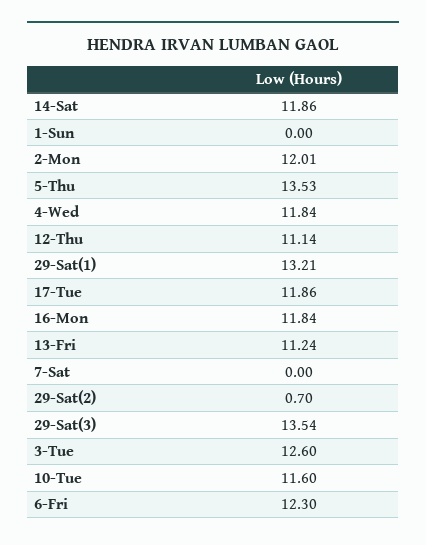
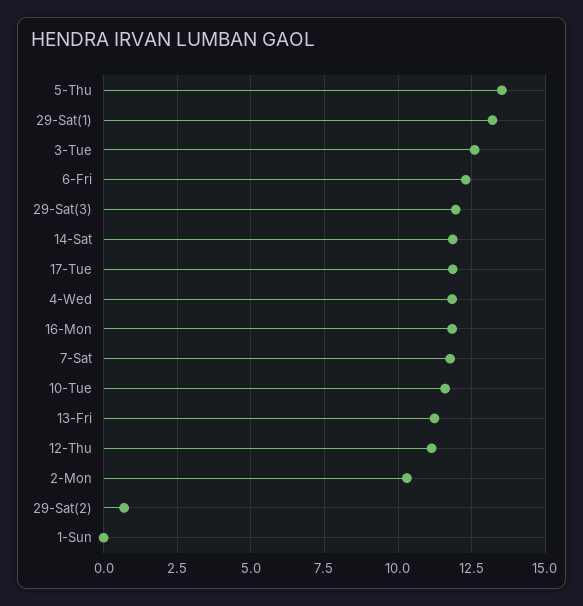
2-Mon: 12.01 -> 10.25
7-Sat: 0 -> 11.75
29-Sat(3): 13.54 -> 12

